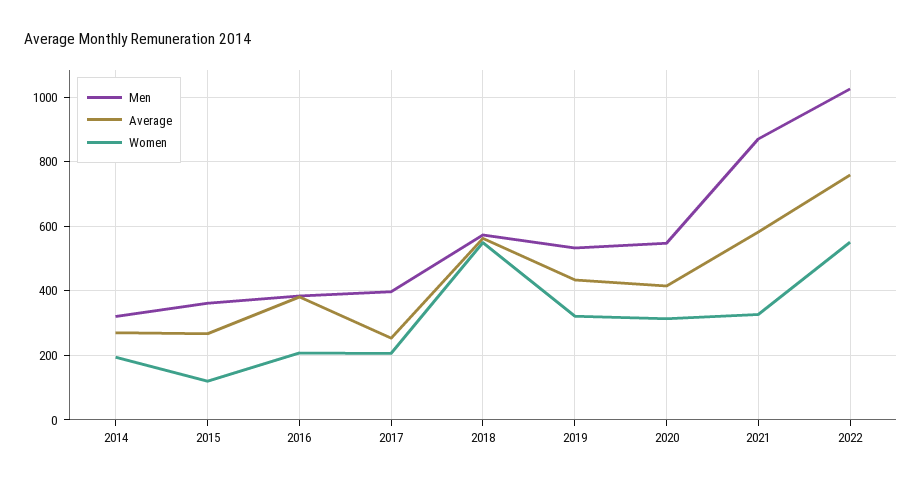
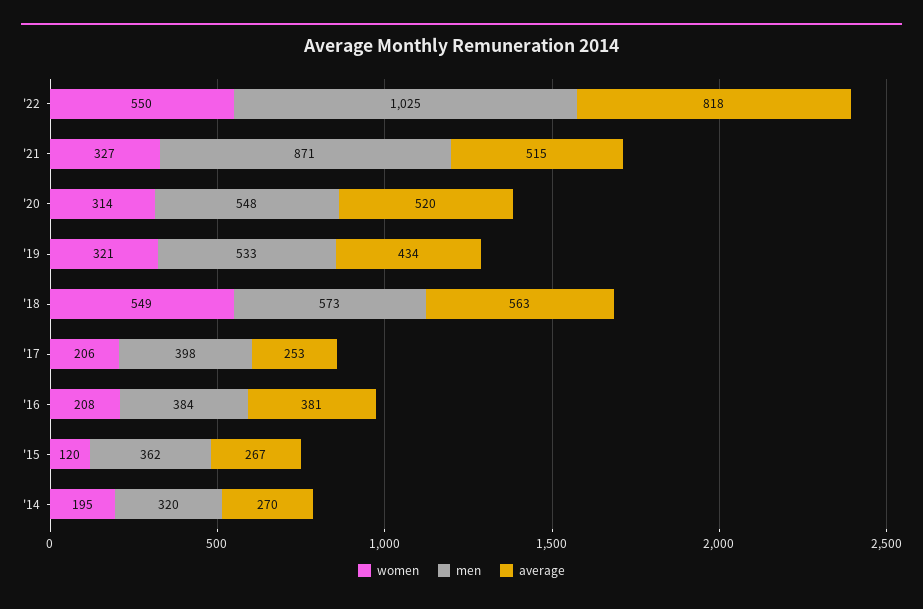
Average, 2020: 420 -> 520
Average, 2021: 580 -> 515
Average, 2022: 760 -> 818

